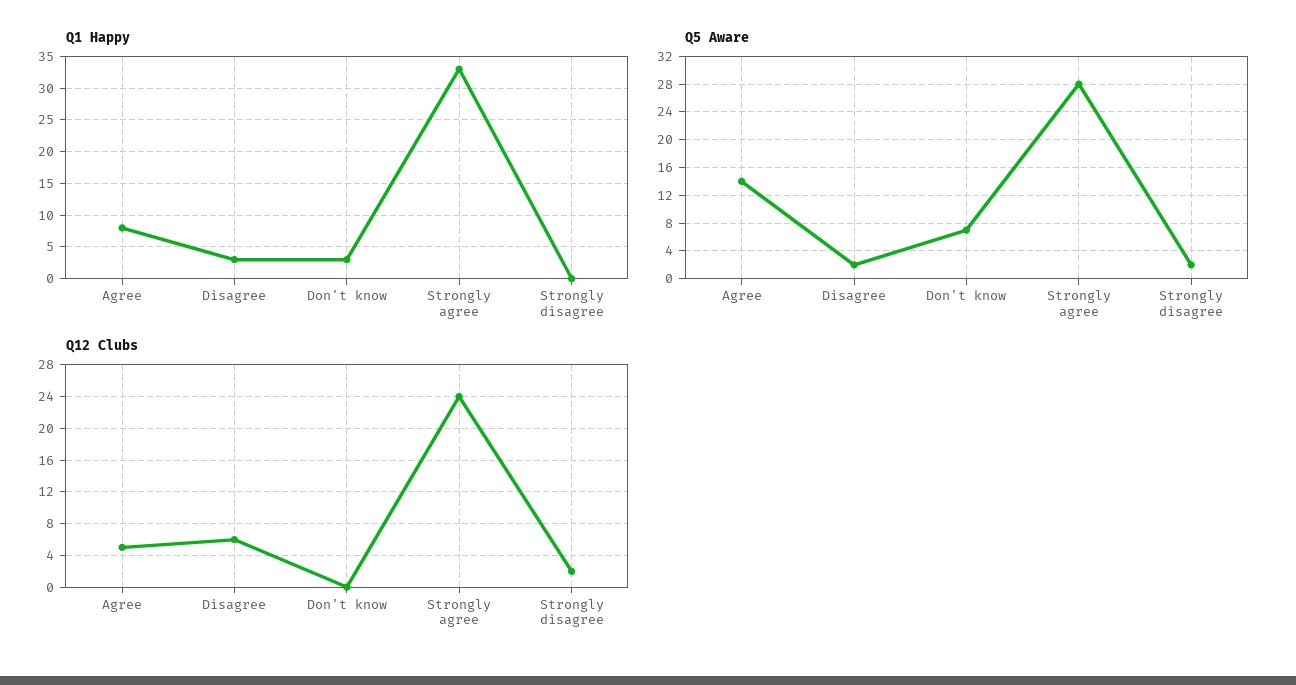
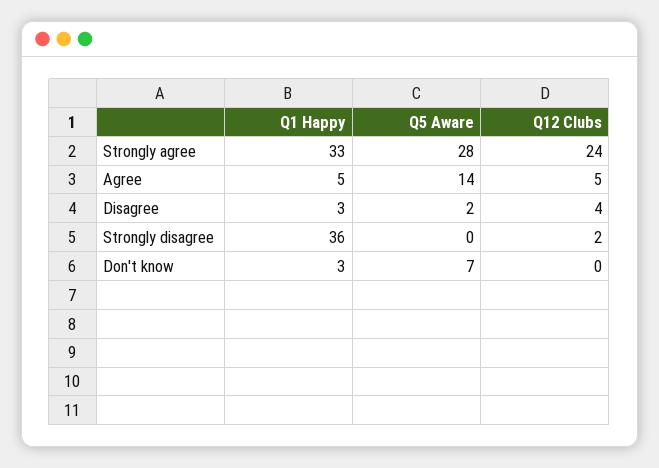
Q1 Happy, Agree: 8 -> 5
Q1 Happy, Strongly disagree: 0 -> 36
Q5 Aware, Strongly disagree: 2 -> 0
Q12 Clubs, Disagree: 6 -> 4

